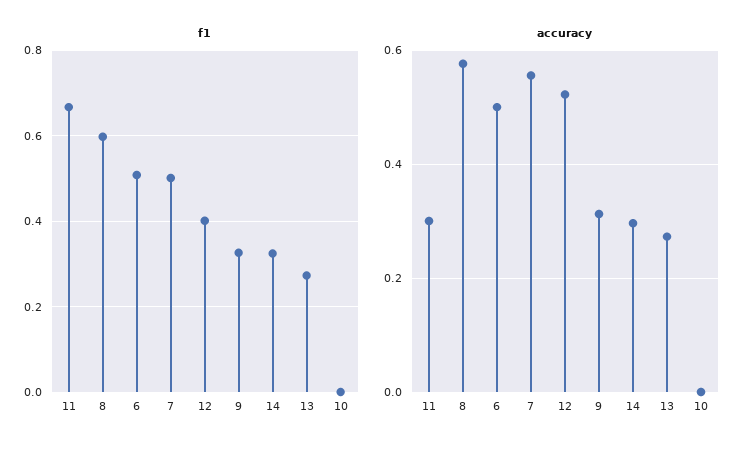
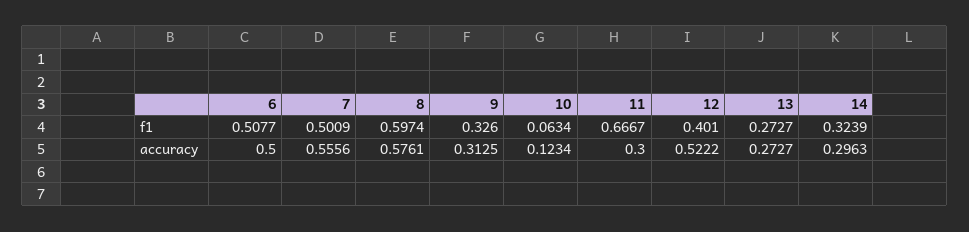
f1, 10: 0 -> 0.0634
accuracy, 10: 0 -> 0.1234

